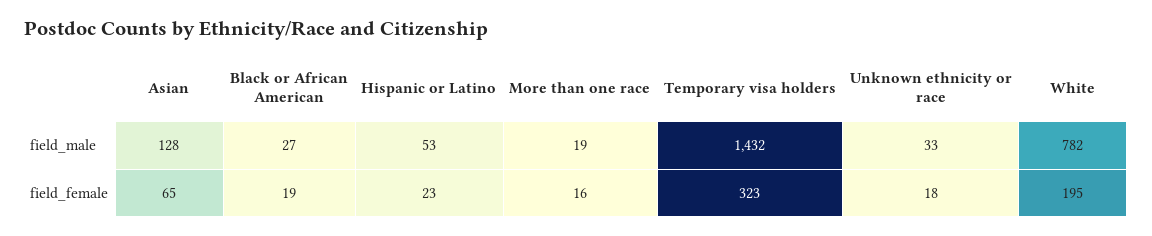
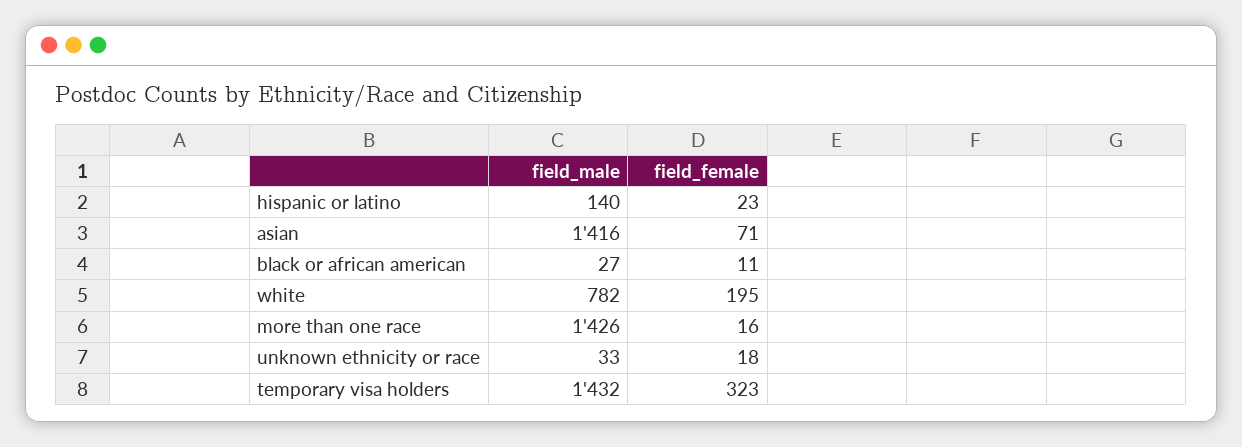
Asian, field_male: 128 -> 1416
Hispanic or Latino, field_male: 53 -> 140
More than one race, field_male: 19 -> 1426
Asian, field_female: 65 -> 71
Black or African American, field_female: 19 -> 11

